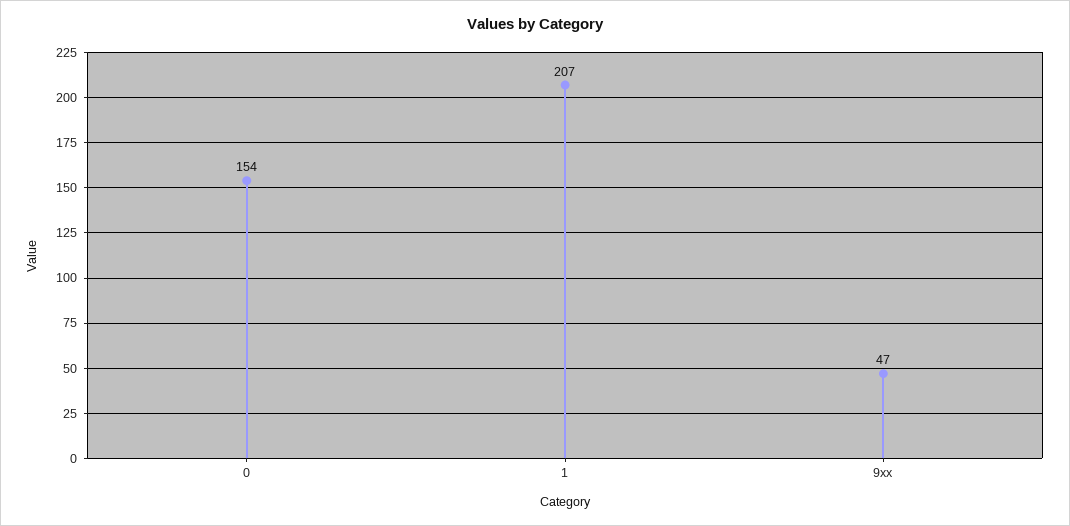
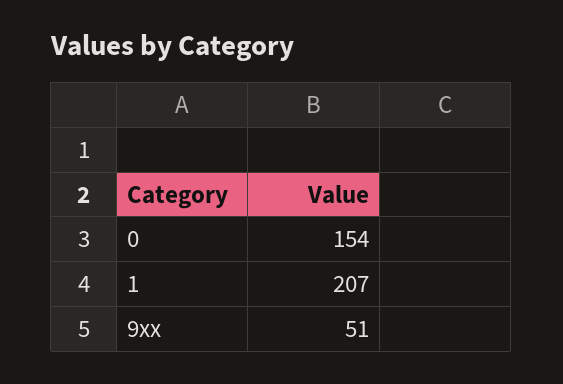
9xx: 47 -> 51

